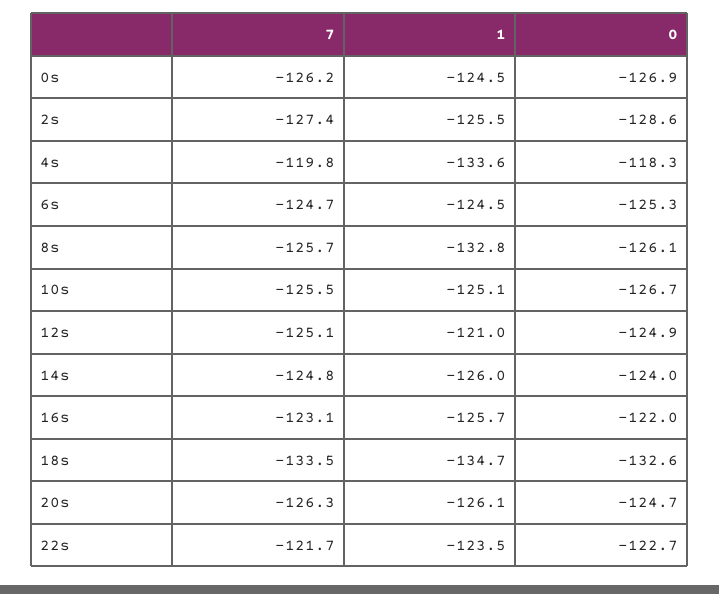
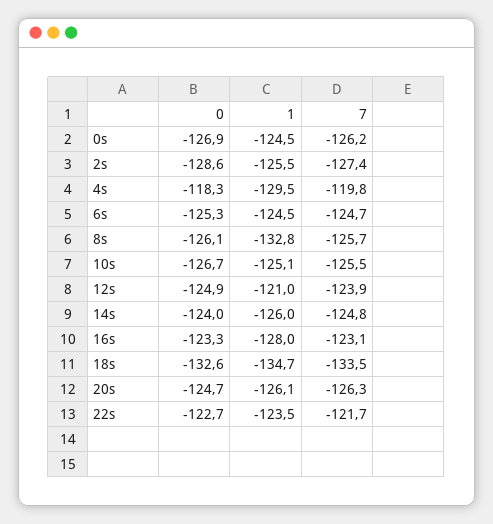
1, 4s: -133.6 -> -129.5
7, 12s: -125.1 -> -123.9
1, 16s: -125.7 -> -128
0, 16s: -122 -> -123.3

